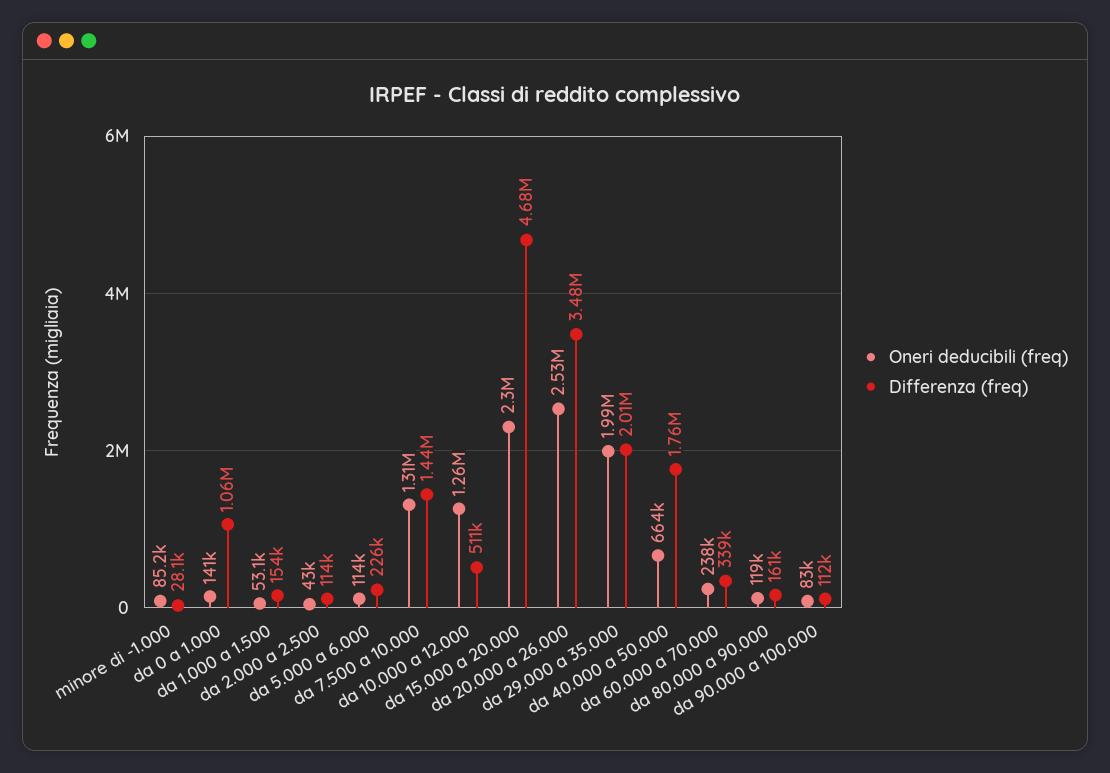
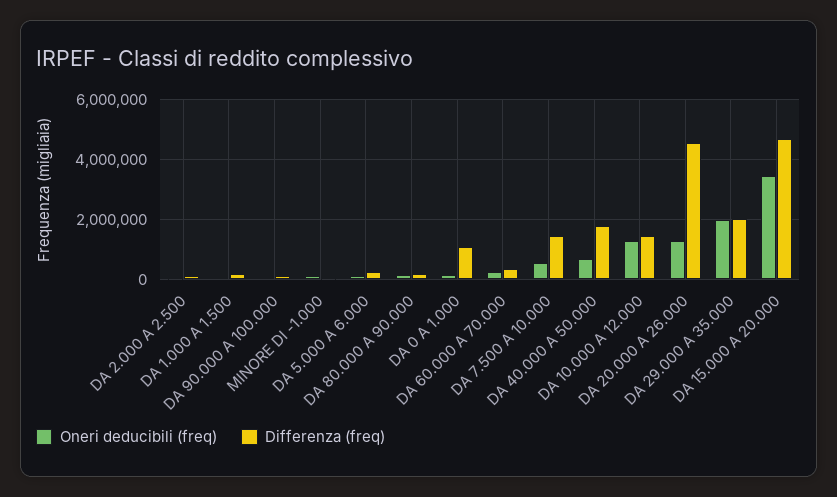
Oneri deducibili (freq), da 7.500 a 10.000: 1310000 -> 500000
Differenza (freq), da 10.000 a 12.000: 511000 -> 1500000
Oneri deducibili (freq), da 15.000 a 20.000: 2300000 -> 3500000
Oneri deducibili (freq), da 20.000 a 26.000: 2530000 -> 1250000
Differenza (freq), da 20.000 a 26.000: 3480000 -> 4500000

